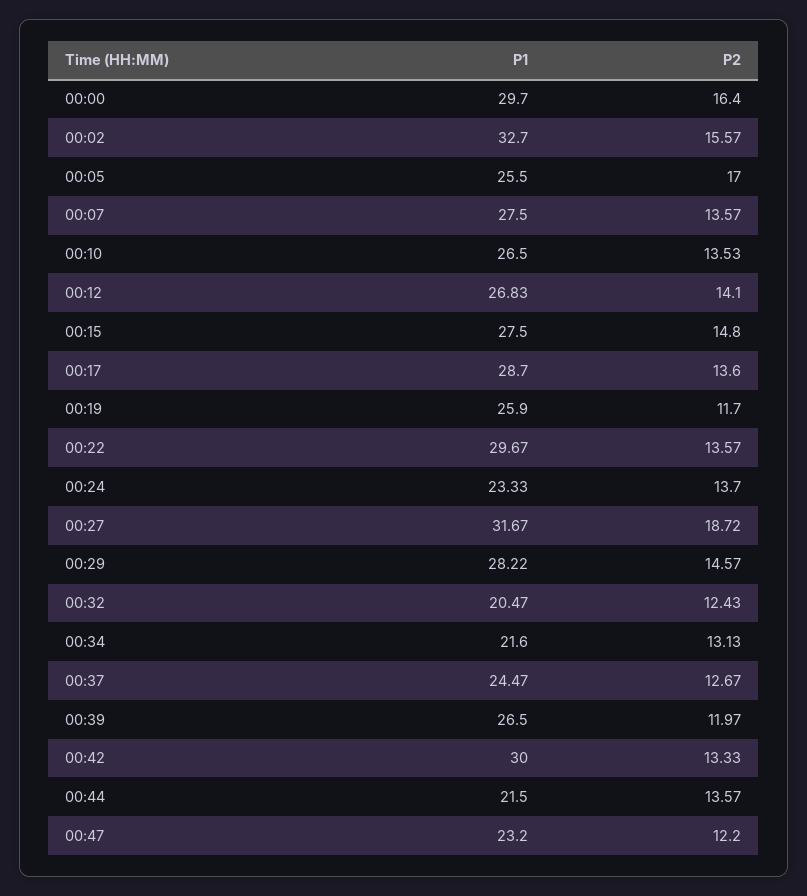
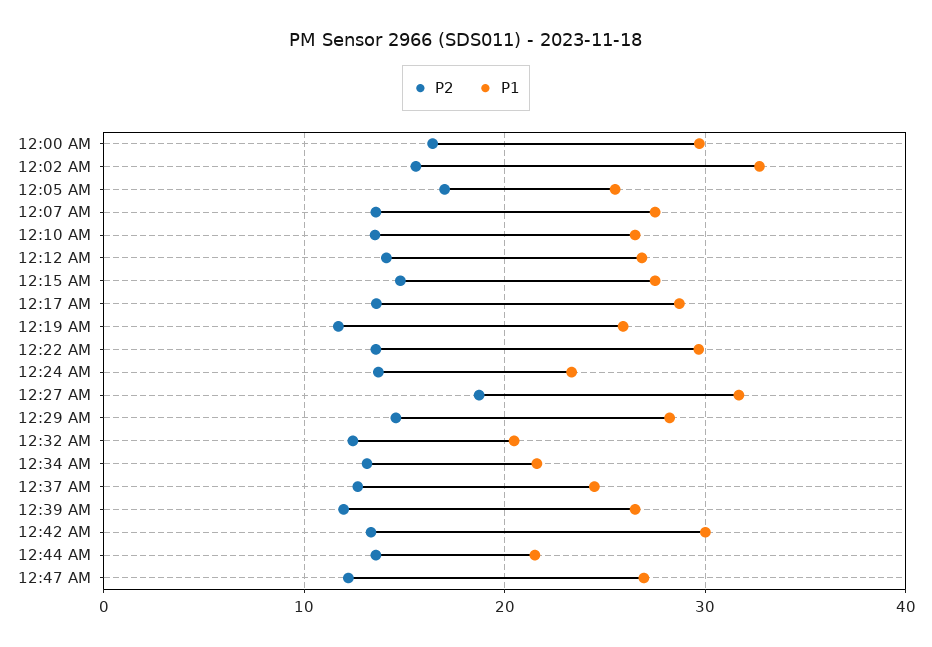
P1, 00:47: 23.2 -> 27

